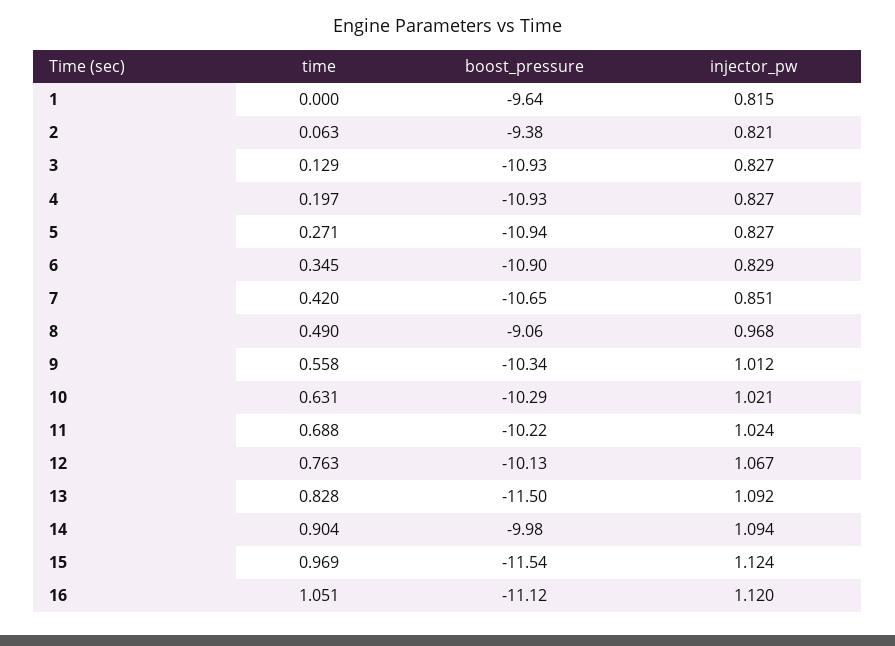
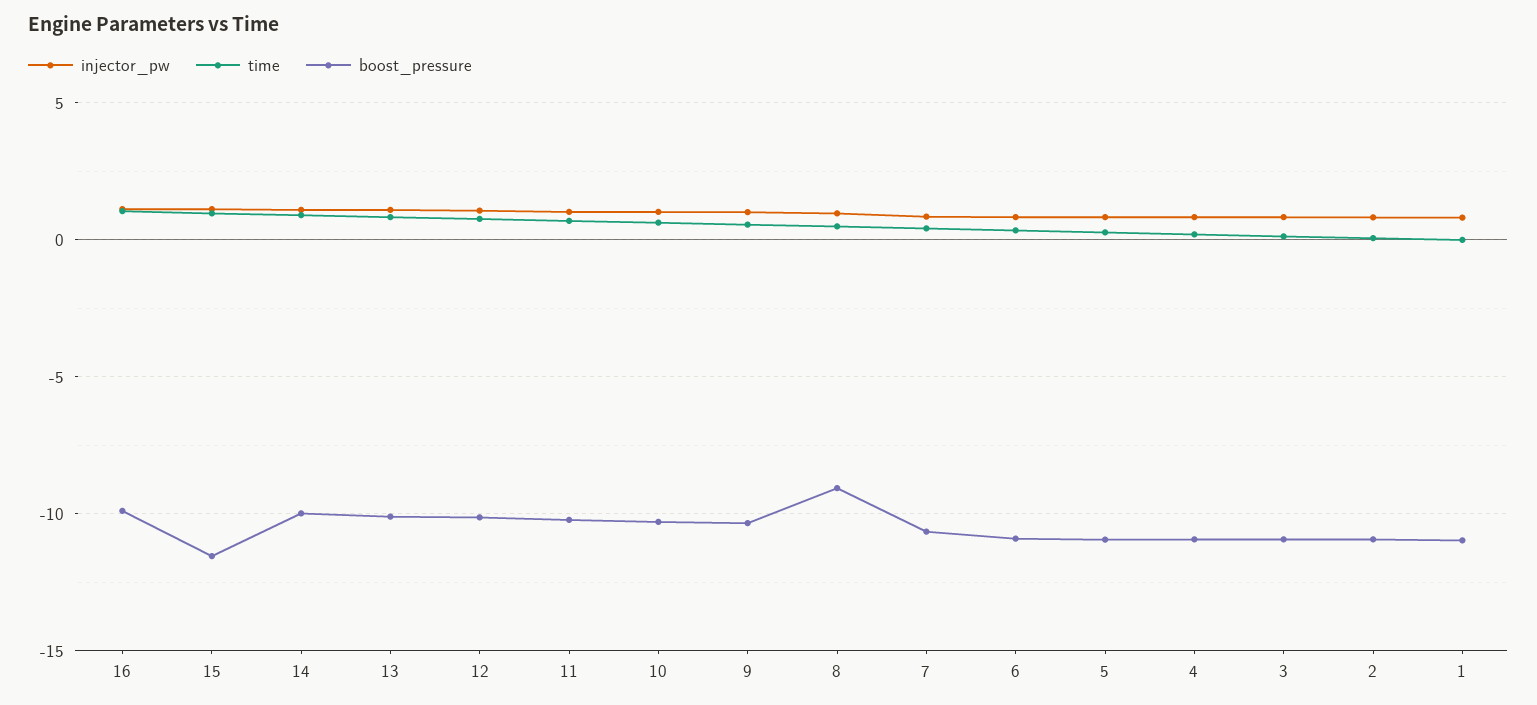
boost_pressure, 1: -9.64 -> -11
boost_pressure, 2: -9.38 -> -11
boost_pressure, 13: -11.5 -> -10
boost_pressure, 16: -11.12 -> -10

